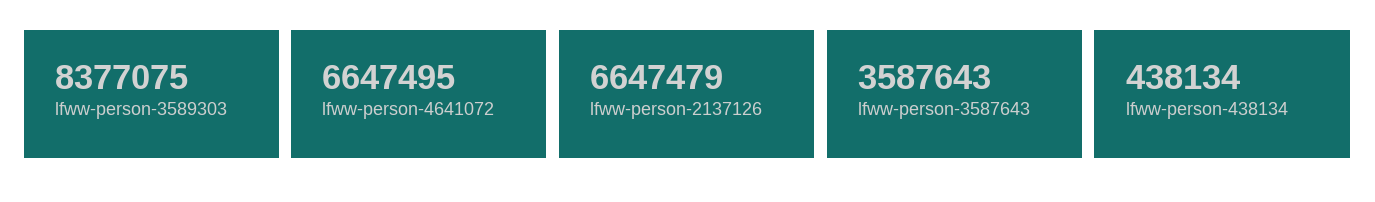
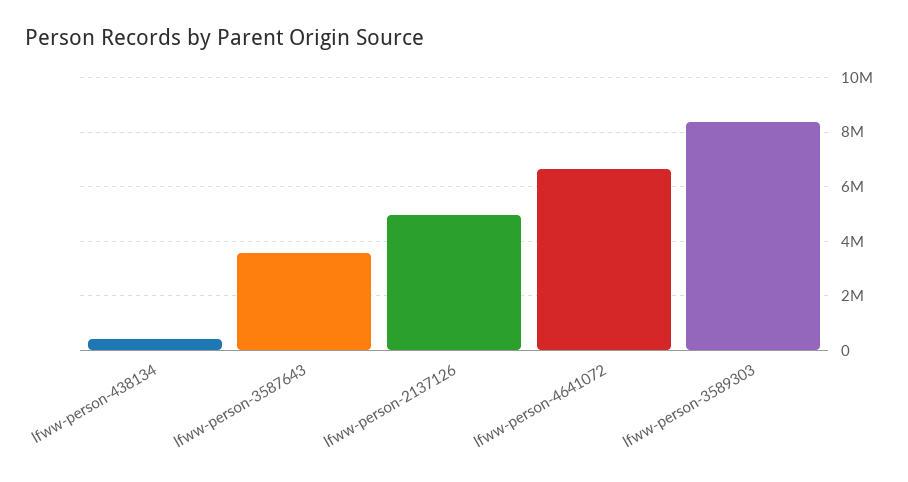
lfww-person-2137126: 6647479 -> 5000000

